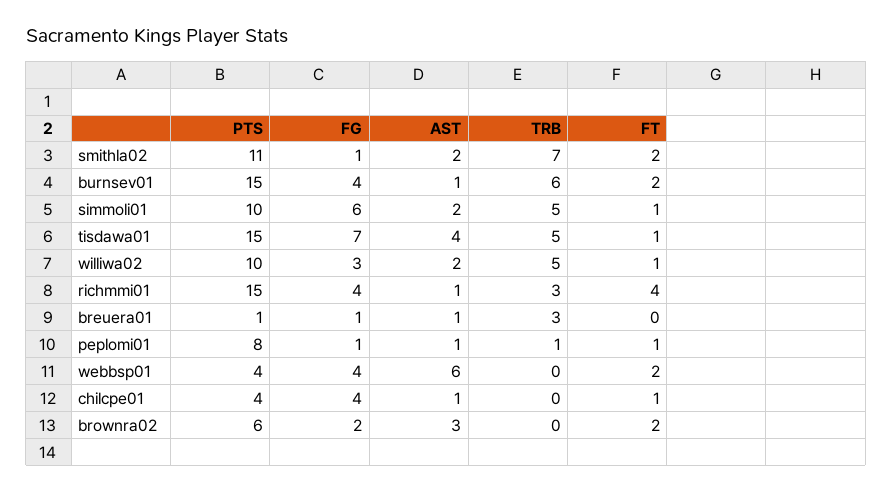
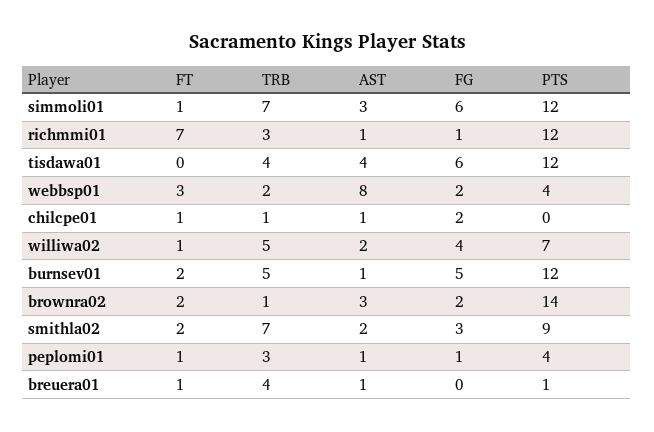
PTS, smithla02: 11 -> 9
FG, smithla02: 1 -> 3
PTS, burnsev01: 15 -> 12
FG, burnsev01: 4 -> 5
TRB, burnsev01: 6 -> 5
PTS, simmoli01: 10 -> 12
AST, simmoli01: 2 -> 3
TRB, simmoli01: 5 -> 7
PTS, tisdawa01: 15 -> 12
FG, tisdawa01: 7 -> 6
TRB, tisdawa01: 5 -> 4
FT, tisdawa01: 1 -> 0
PTS, williwa02: 10 -> 7
FG, williwa02: 3 -> 4
PTS, richmmi01: 15 -> 12
FG, richmmi01: 4 -> 1
FT, richmmi01: 4 -> 7
FG, breuera01: 1 -> 0
TRB, breuera01: 3 -> 4
FT, breuera01: 0 -> 1
PTS, peplomi01: 8 -> 4
TRB, peplomi01: 1 -> 3
FG, webbsp01: 4 -> 2
AST, webbsp01: 6 -> 8
TRB, webbsp01: 0 -> 2
FT, webbsp01: 2 -> 3
PTS, chilcpe01: 4 -> 0
FG, chilcpe01: 4 -> 2
TRB, chilcpe01: 0 -> 1
PTS, brownra02: 6 -> 14
TRB, brownra02: 0 -> 1

